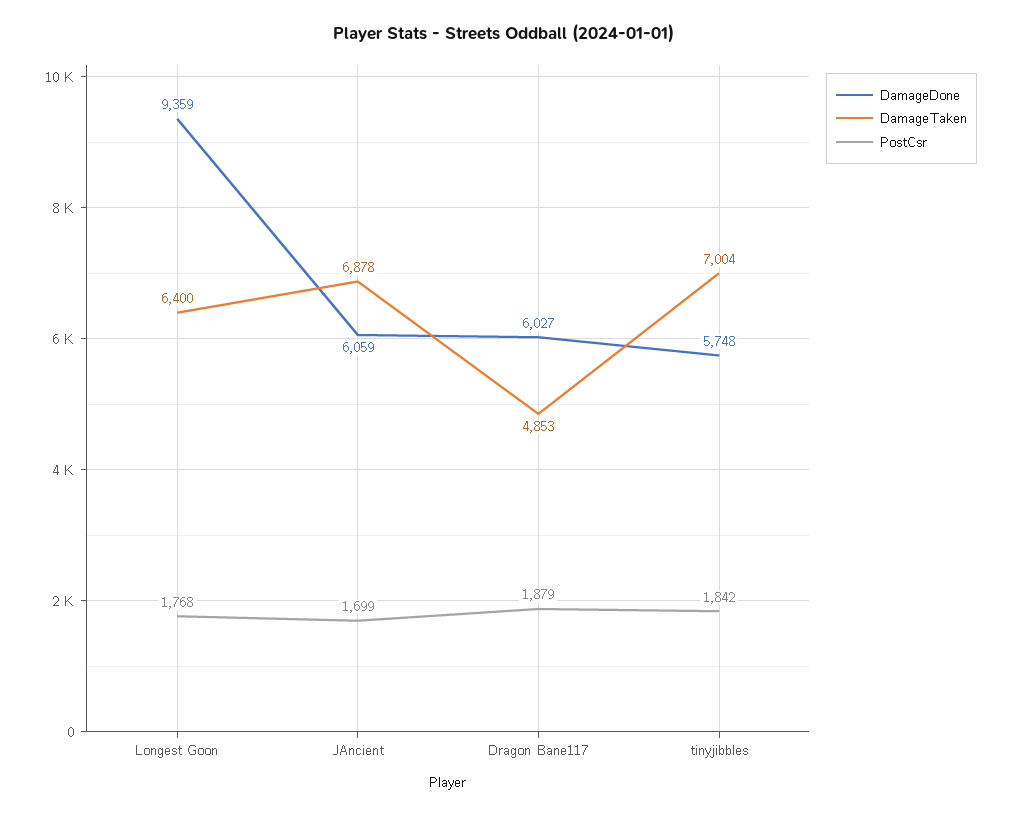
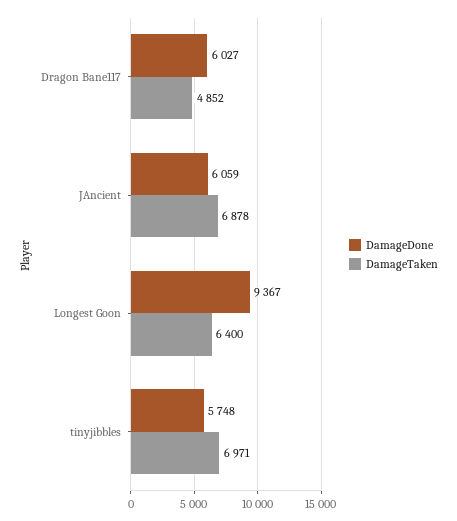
DamageDone, Longest Goon: 9359 -> 9367
PostCsr, Longest Goon: 1768 -> none
PostCsr, JAncient: 1699 -> none
DamageTaken, Dragon Bane117: 4853 -> 4852
PostCsr, Dragon Bane117: 1879 -> none
DamageTaken, tinyjibbles: 7004 -> 6971
PostCsr, tinyjibbles: 1842 -> none

